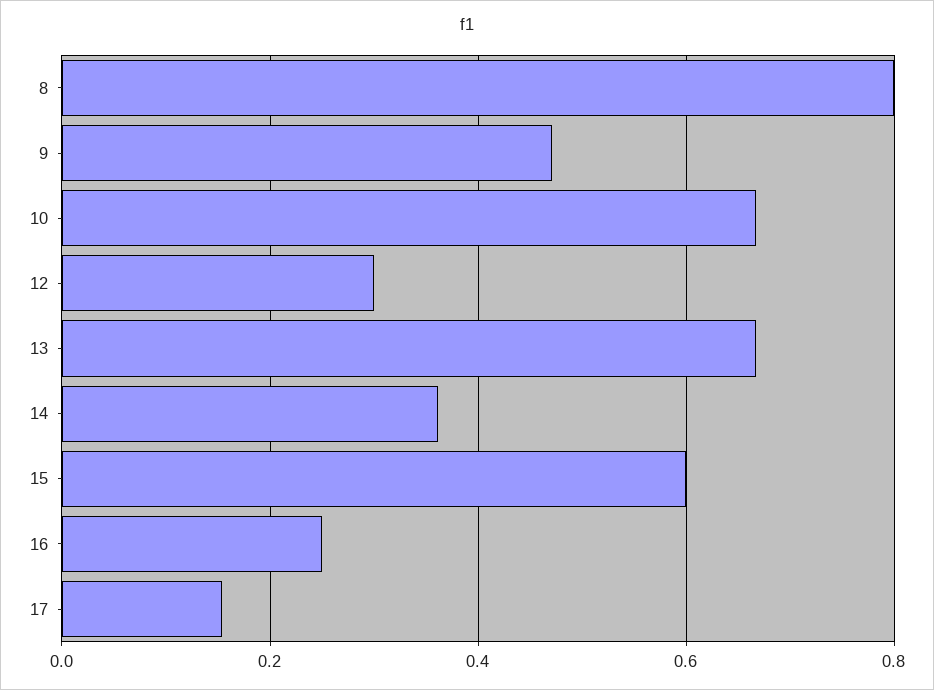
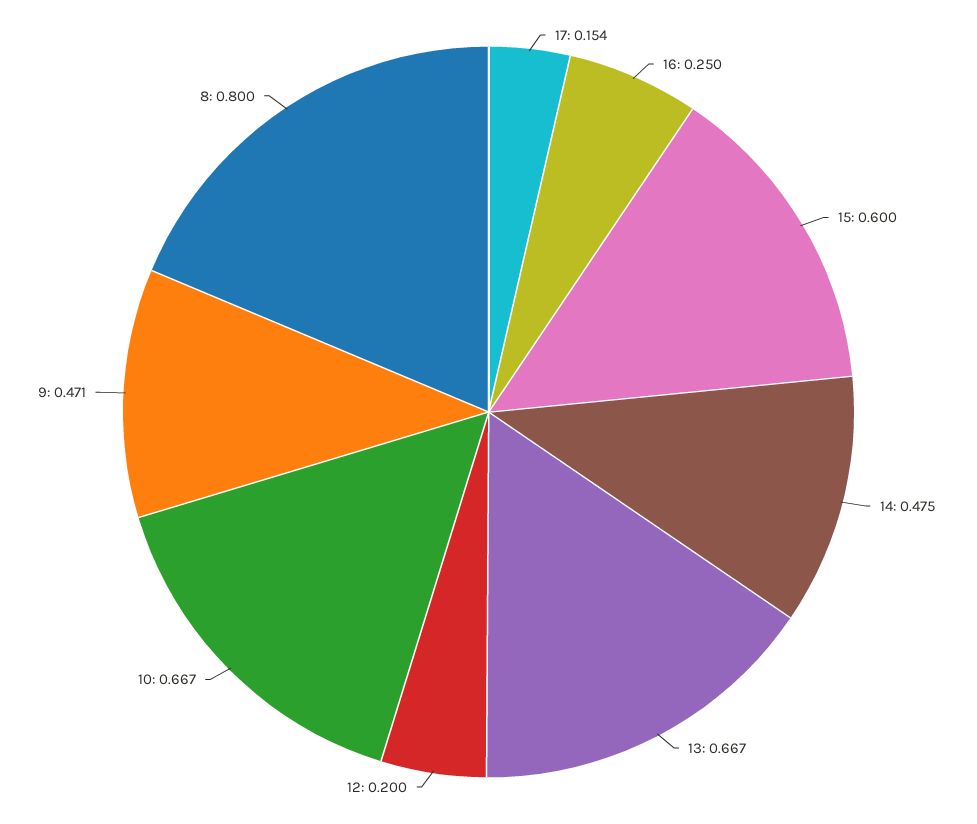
12: 0.3 -> 0.2
14: 0.36 -> 0.475

